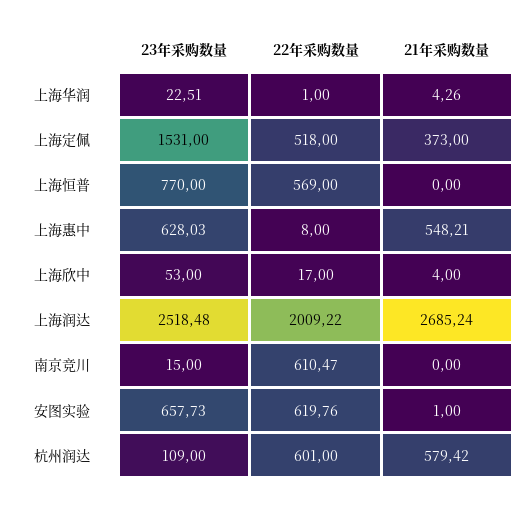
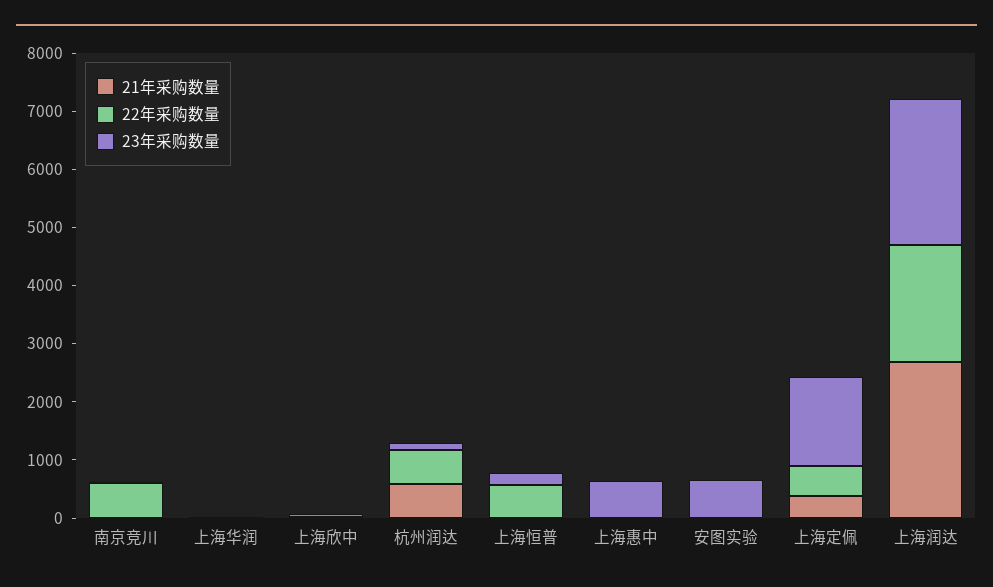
23年采购数量, 上海恒普: 770 -> 200
21年采购数量, 上海惠中: 548.21 -> 0
22年采购数量, 安图实验: 619.76 -> 0

